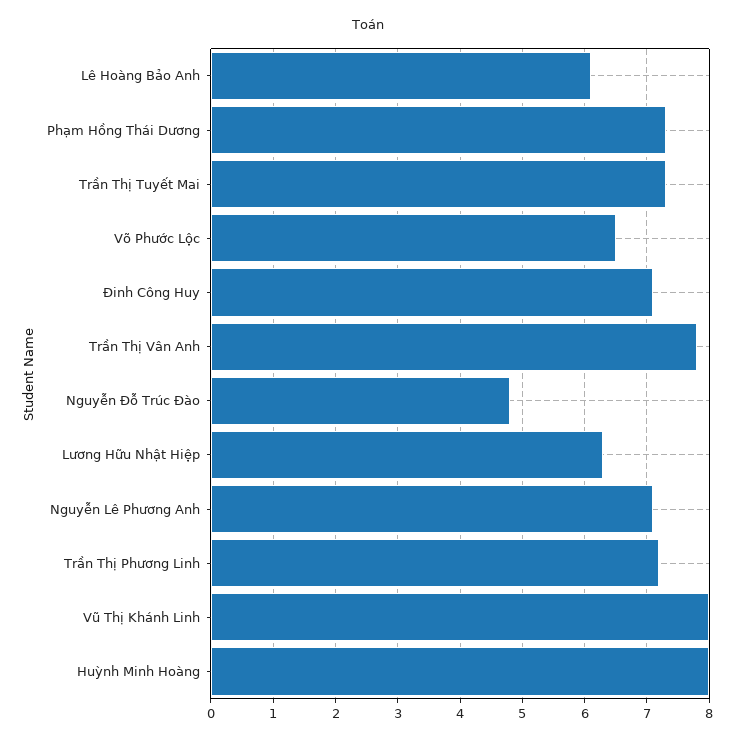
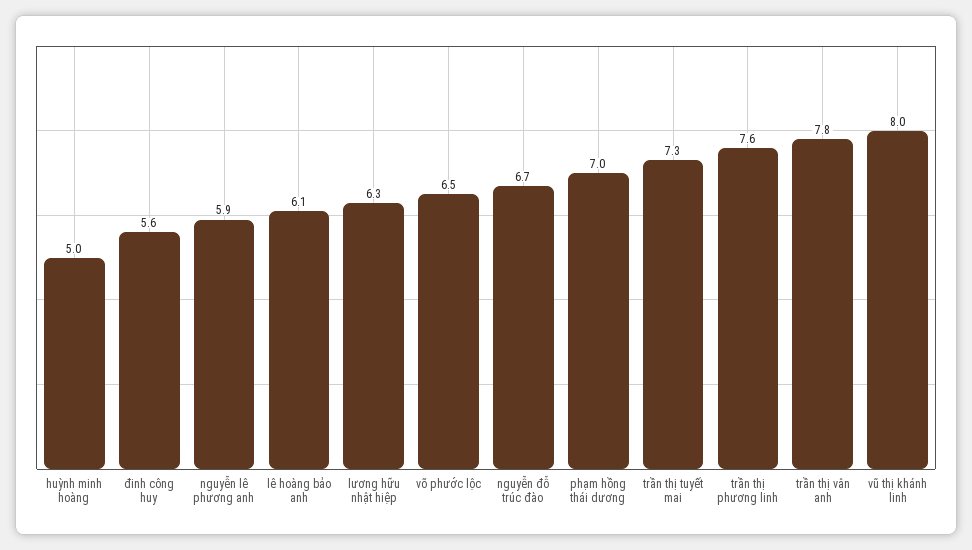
Phạm Hồng Thái Dương: 7.3 -> 7
Đinh Công Huy: 7.1 -> 5.6
Nguyễn Đỗ Trúc Đào: 4.8 -> 6.7
Nguyễn Lê Phương Anh: 7.1 -> 5.9
Trần Thị Phương Linh: 7.2 -> 7.6
Huỳnh Minh Hoàng: 8 -> 5

